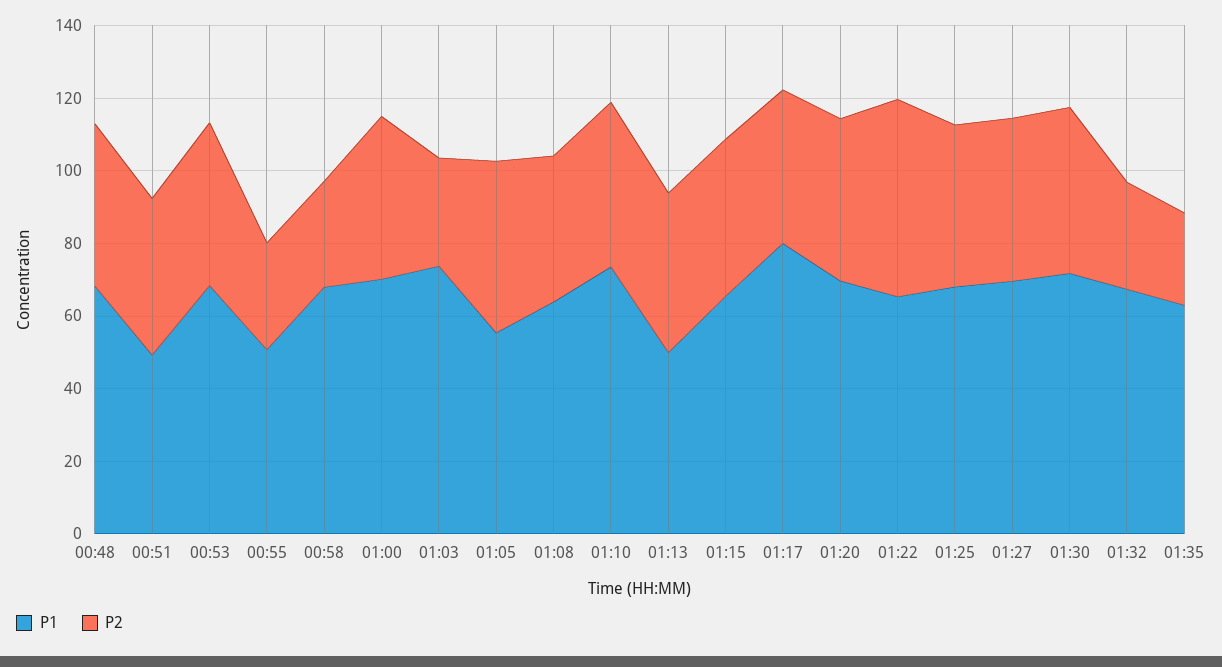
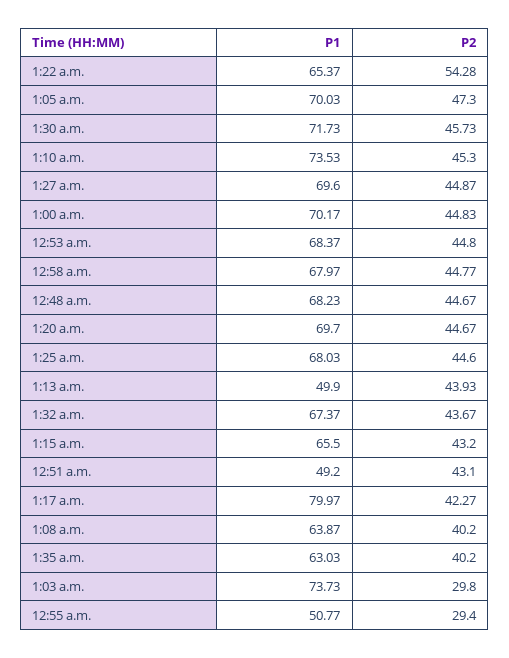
P2, 00:58: 30 -> 44.77
P1, 01:05: 55 -> 70.03
P2, 01:32: 30 -> 43.67
P2, 01:35: 25 -> 40.2

